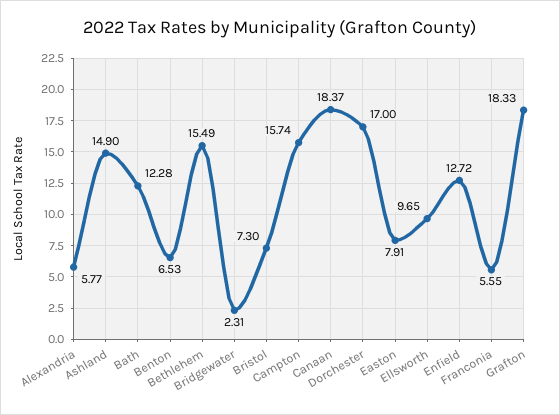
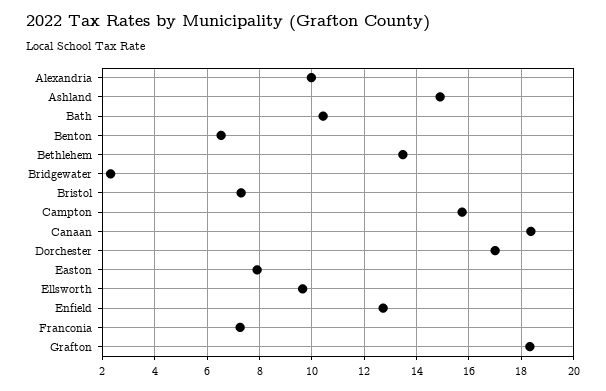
Alexandria: 5.77 -> 10
Bath: 12.28 -> 10.5
Bethlehem: 15.49 -> 13.5
Franconia: 5.55 -> 7.25

